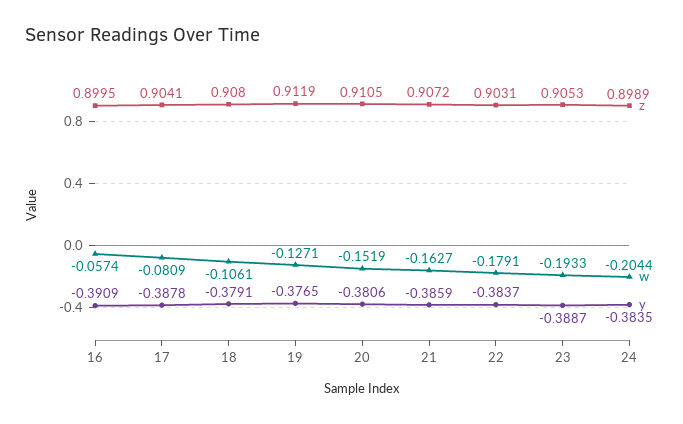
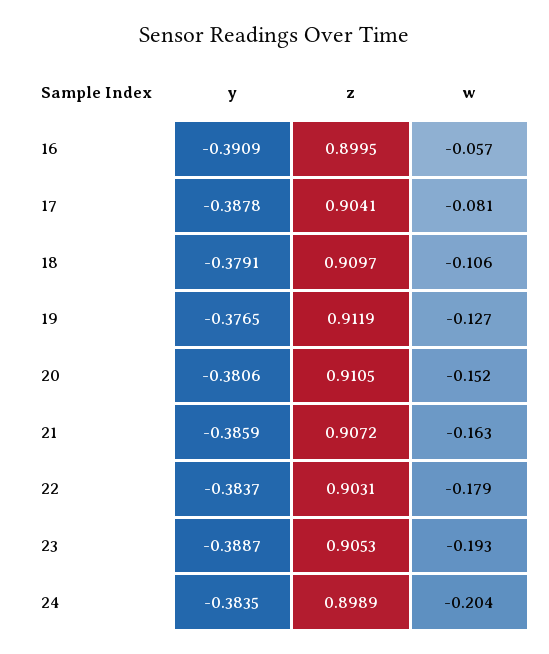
z, 18: 0.908 -> 0.9097

